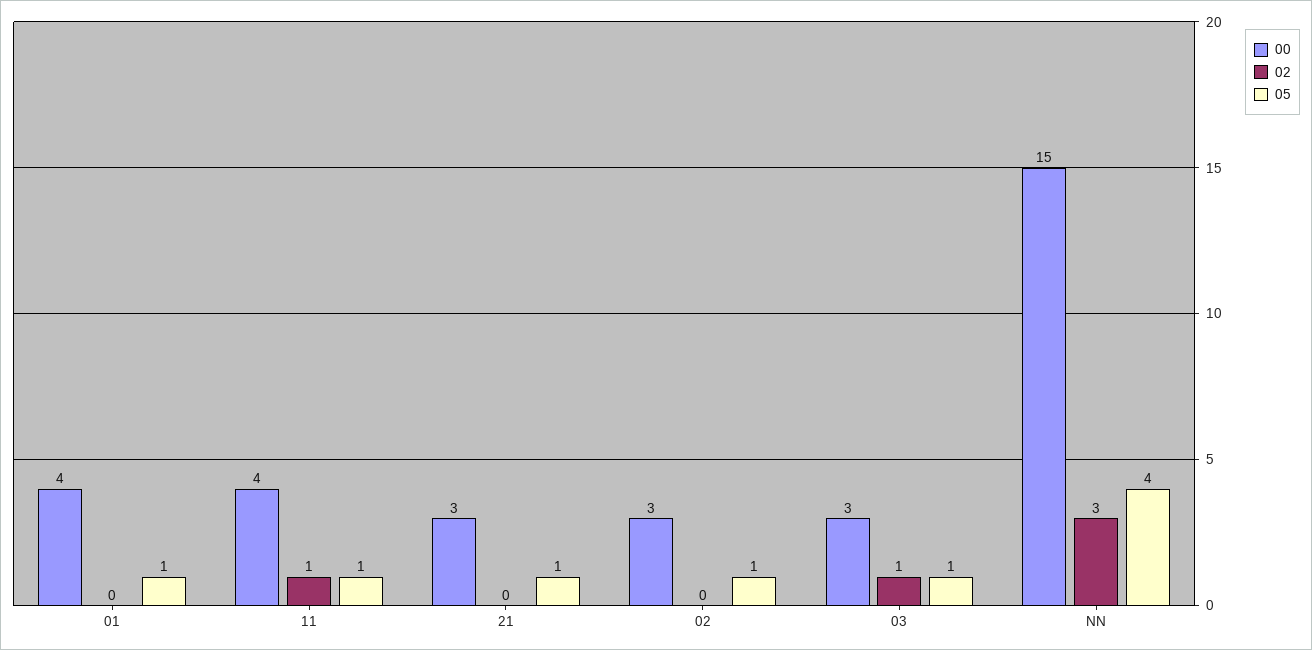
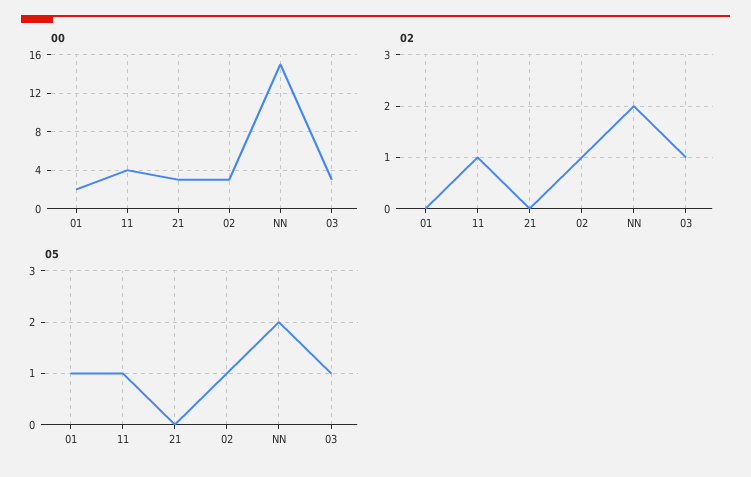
00, 01: 4 -> 2
05, 21: 1 -> 0
02, 02: 0 -> 1
02, NN: 3 -> 2
05, NN: 4 -> 2

